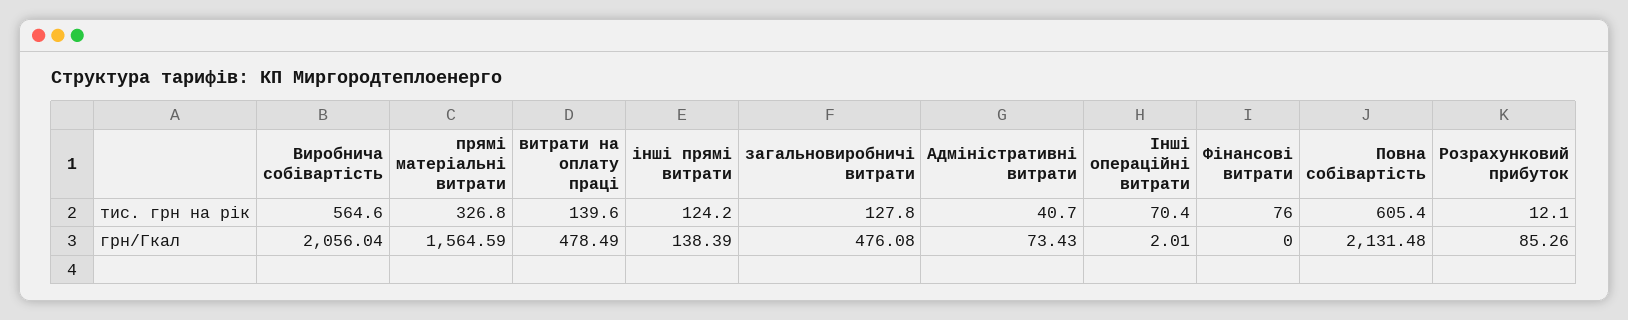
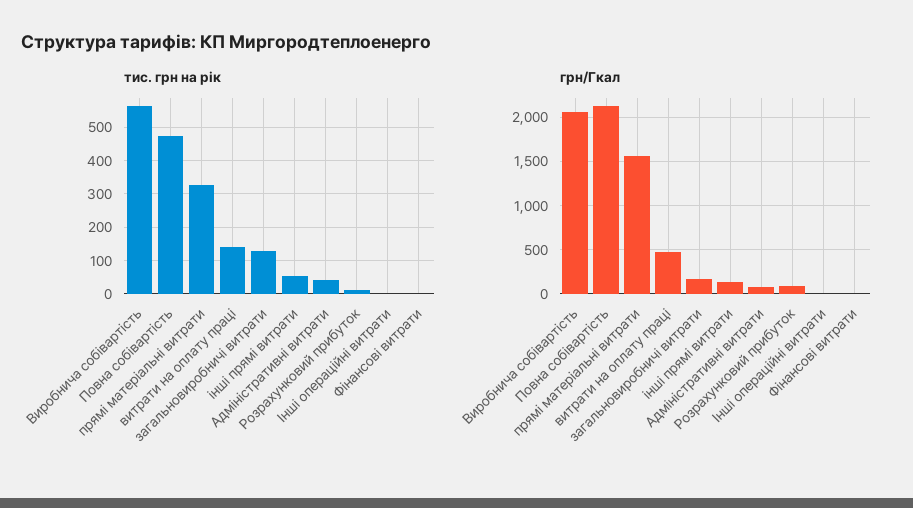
тис. грн на рік, інші прямі витрати: 124.2 -> 60
тис. грн на рік, Інші операційні витрати: 70.4 -> 0
тис. грн на рік, Фінансові витрати: 76 -> 0
тис. грн на рік, Повна собівартість: 605.4 -> 480
грн/Гкал, загальновиробничі витрати: 476.08 -> 200

